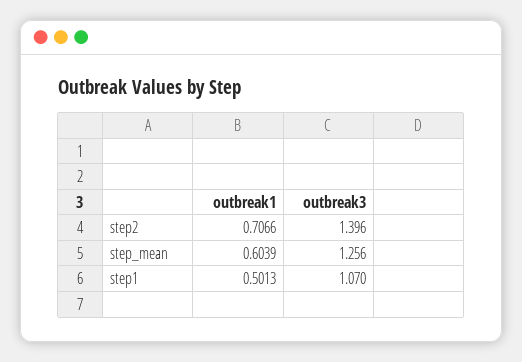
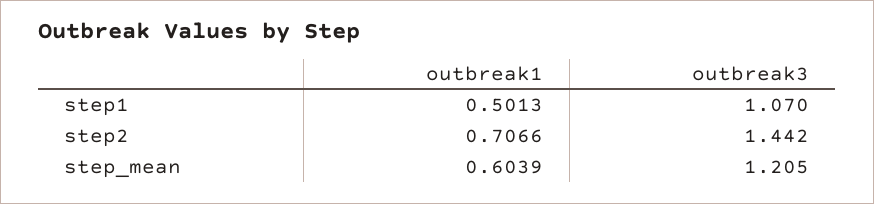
outbreak3, step2: 1.396 -> 1.442
outbreak3, step_mean: 1.256 -> 1.205

